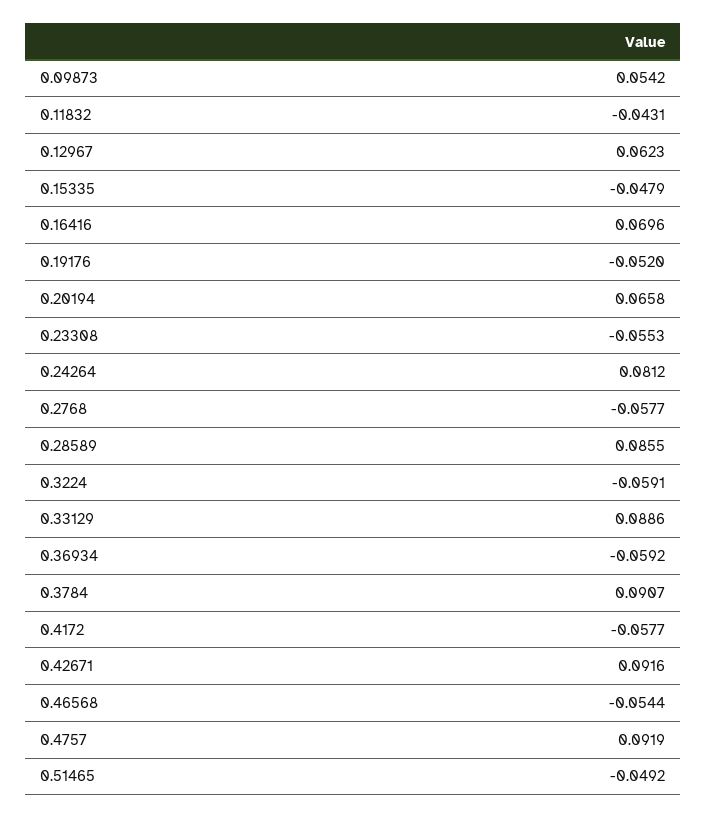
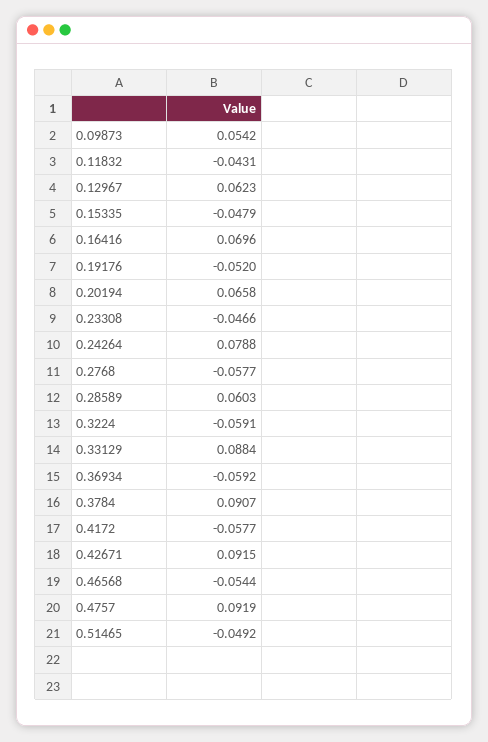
0.23308: -0.0553 -> -0.0466
0.24264: 0.0812 -> 0.0788
0.28589: 0.0855 -> 0.0603
0.33129: 0.0886 -> 0.0884
0.42671: 0.0916 -> 0.0915

